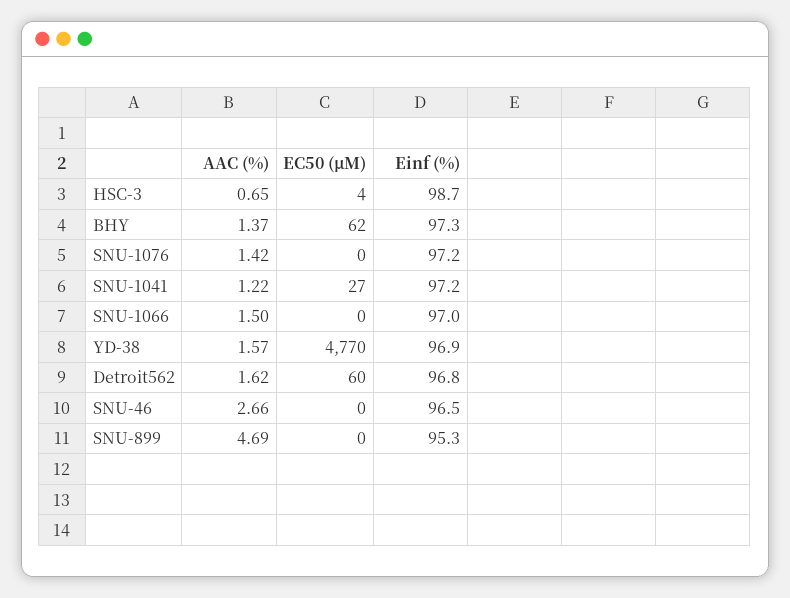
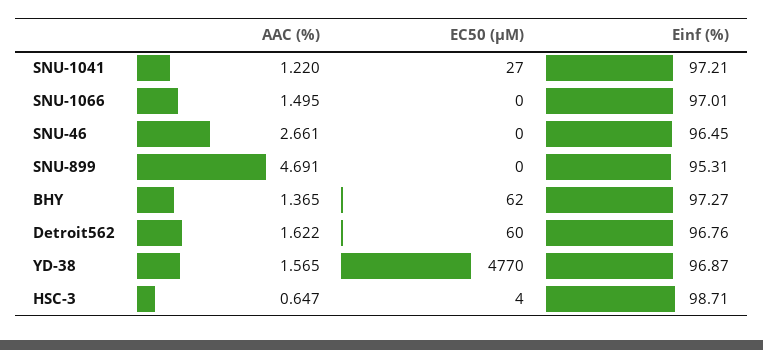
AAC (%), SNU-1076: 1.42 -> none
EC50 (µM), SNU-1076: 0 -> none
Einf (%), SNU-1076: 97.2 -> none

